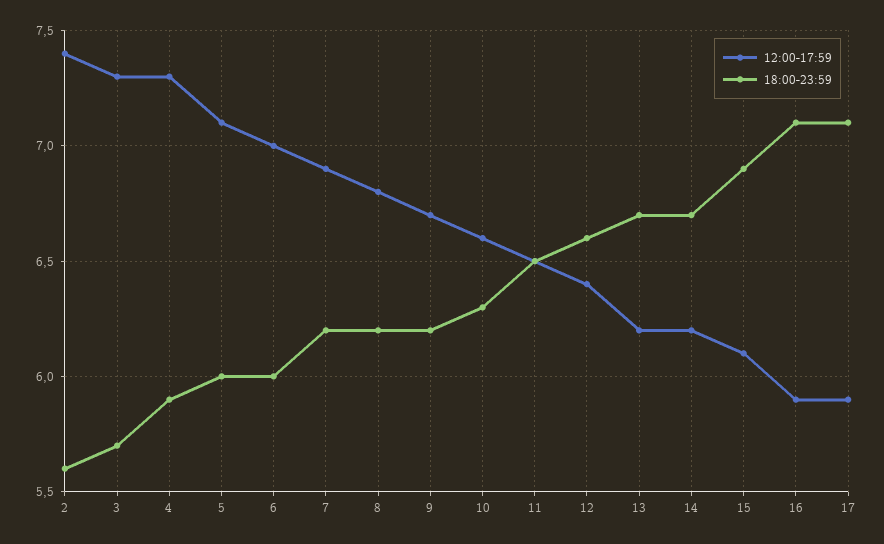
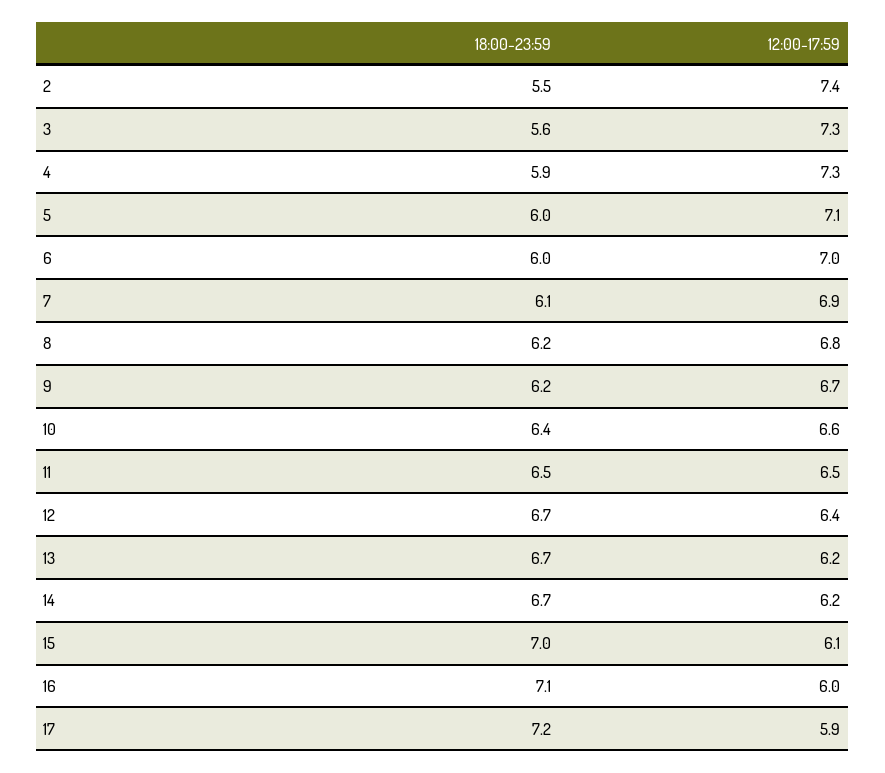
18:00-23:59, 2: 5.6 -> 5.5
18:00-23:59, 3: 5.7 -> 5.6
18:00-23:59, 7: 6.2 -> 6.1
18:00-23:59, 10: 6.3 -> 6.4
18:00-23:59, 12: 6.6 -> 6.7
18:00-23:59, 15: 6.9 -> 7
12:00-17:59, 16: 5.9 -> 6
18:00-23:59, 17: 7.1 -> 7.2

